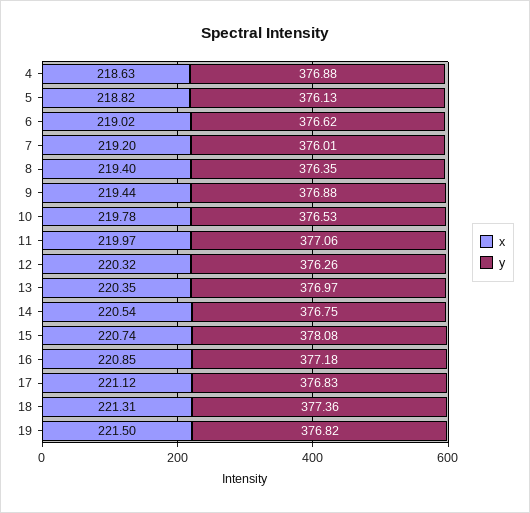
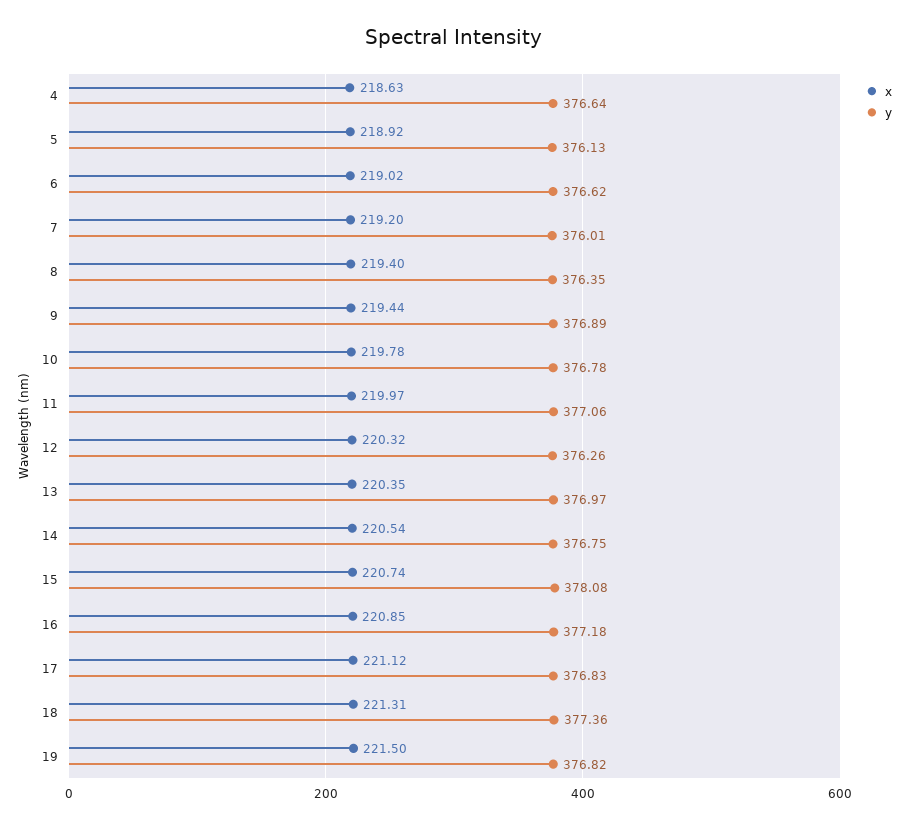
y, 4: 376.88 -> 376.64
x, 5: 218.82 -> 218.92
y, 9: 376.88 -> 376.89
y, 10: 376.53 -> 376.78

